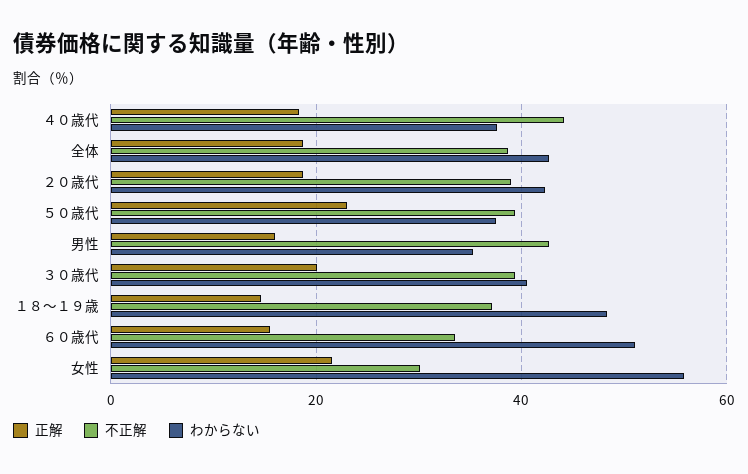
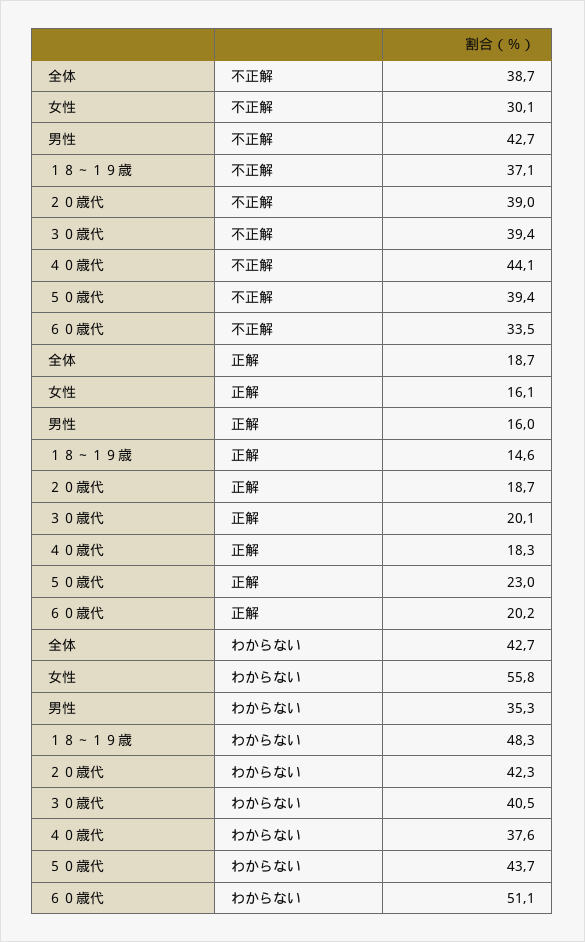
わからない, ５０歳代: 38 -> 43.7
正解, ６０歳代: 16 -> 20.2
正解, 女性: 22 -> 16.1

